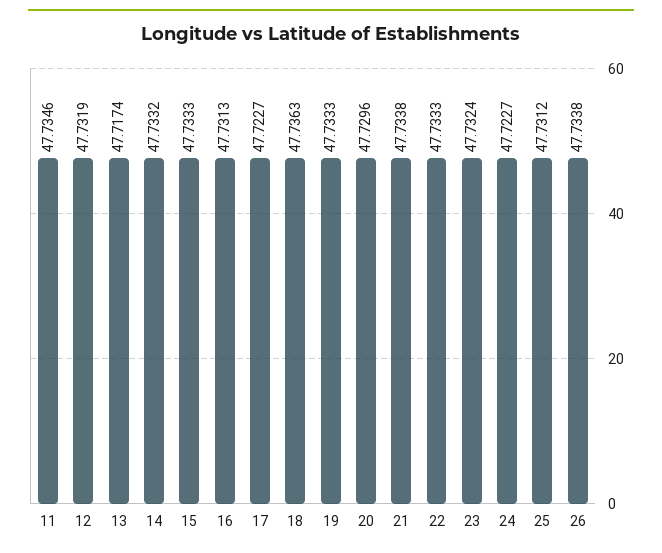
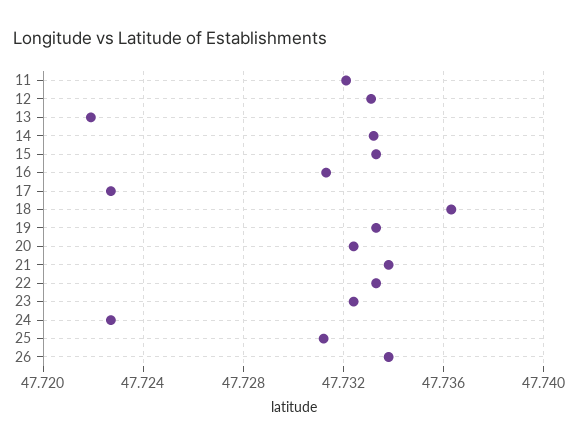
11: 47.7346 -> 47.732
12: 47.7319 -> 47.733
13: 47.7174 -> 47.722
20: 47.7296 -> 47.7325

